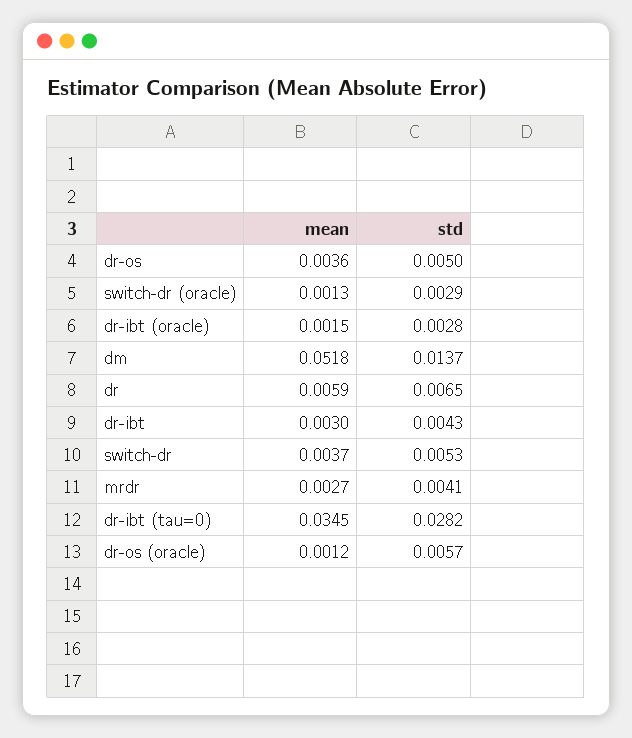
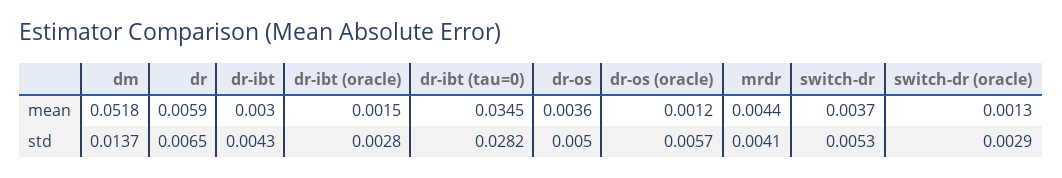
mean, mrdr: 0.0027 -> 0.0044

